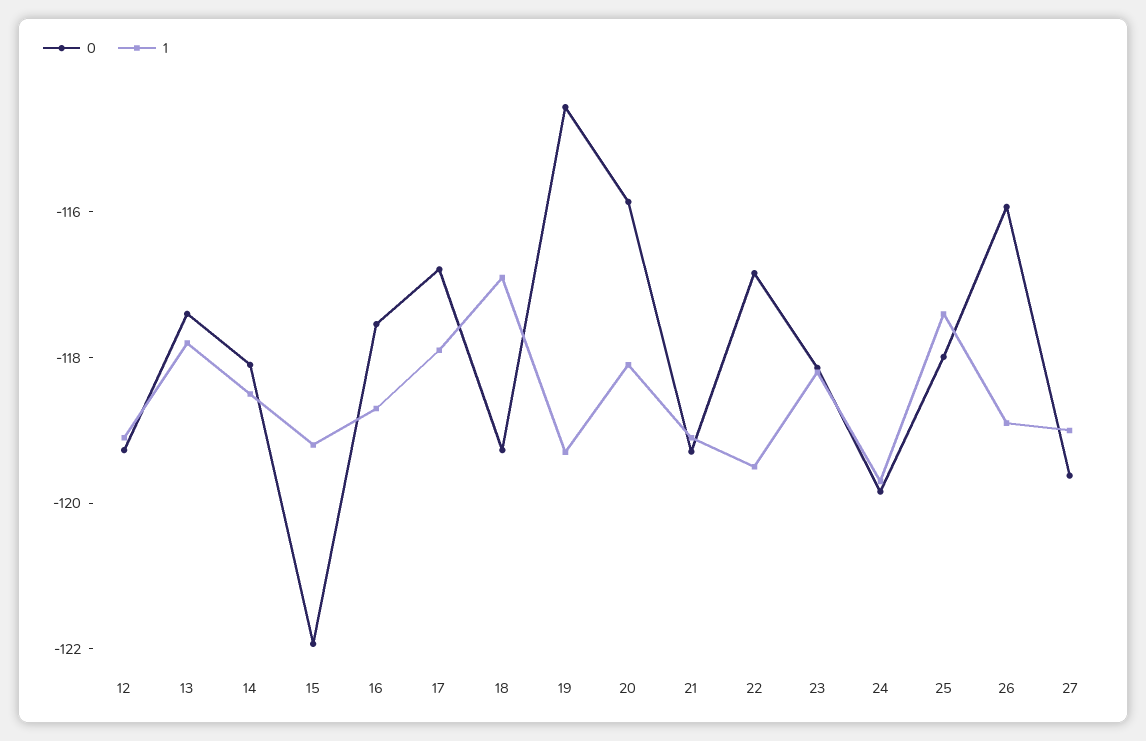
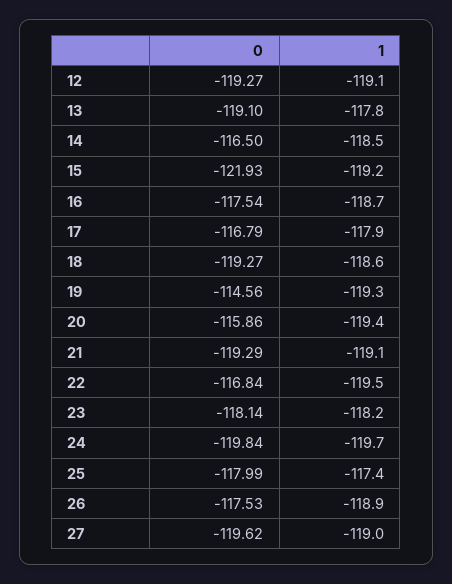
0, 13: -117.5 -> -119.1
0, 14: -118 -> -116.5
1, 18: -117 -> -118.6
1, 20: -118 -> -119.4
0, 26: -116 -> -117.53

